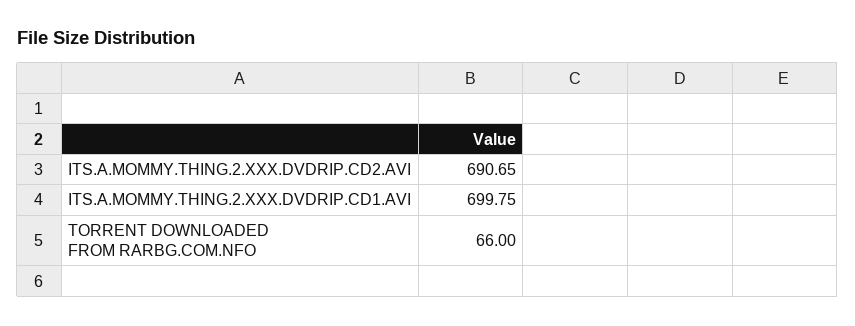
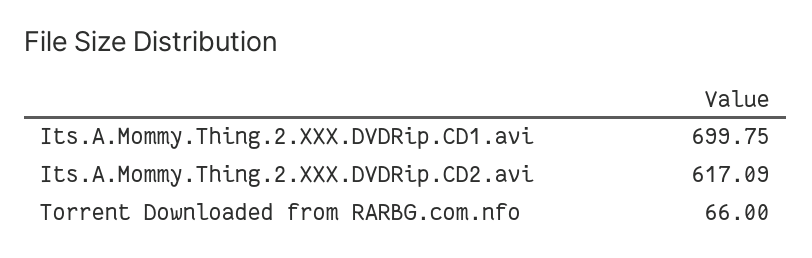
ITS.A.MOMMY.THING.2.XXX.DVDRIP.CD2.AVI: 690.65 -> 617.09

